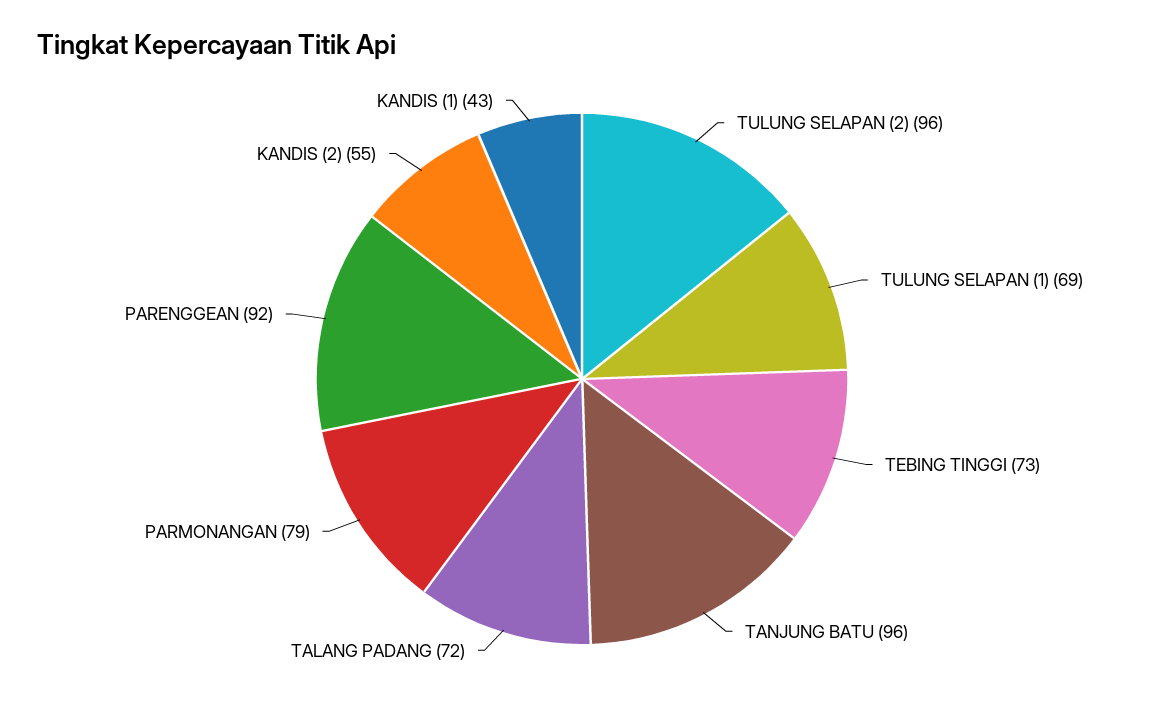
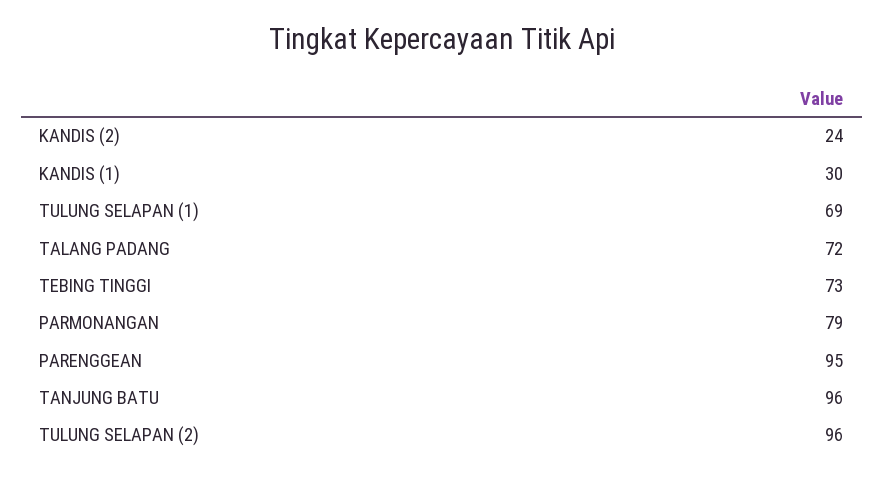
PARENGGEAN: 92 -> 95
KANDIS (2): 55 -> 24
KANDIS (1): 43 -> 30

